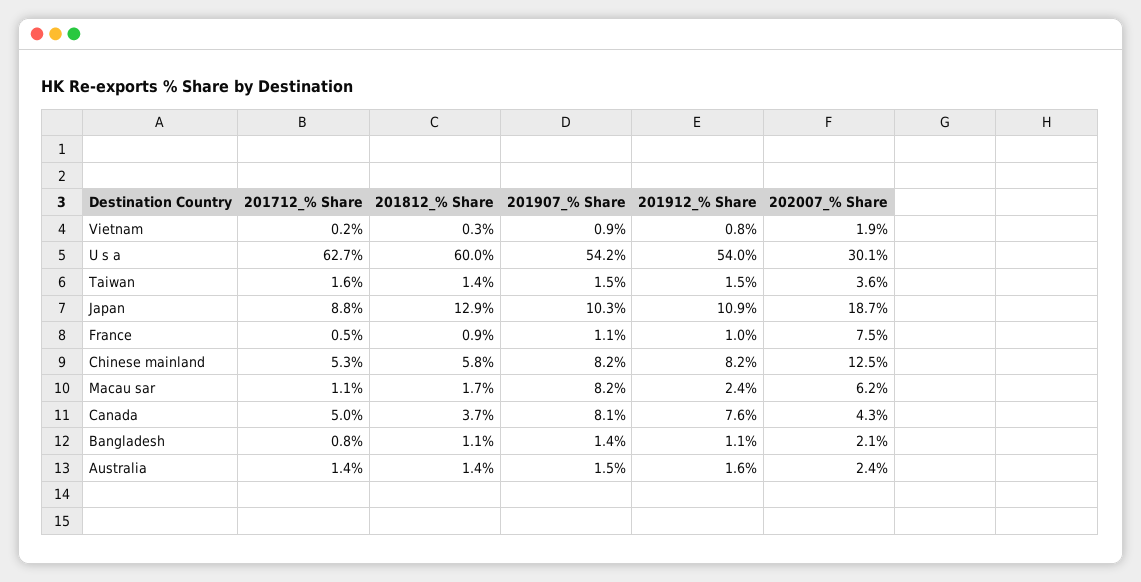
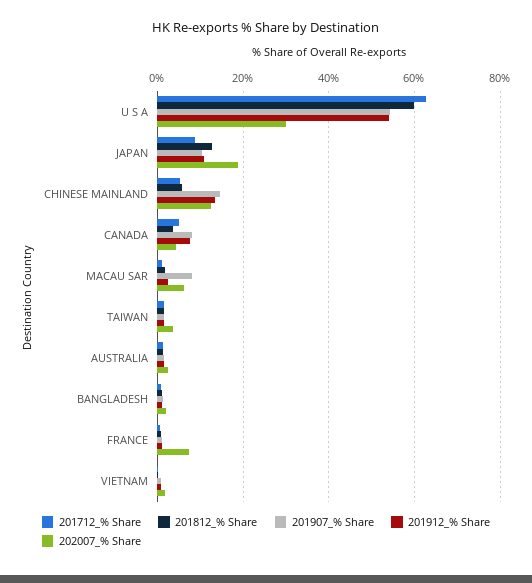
201907_% Share, Chinese mainland: 8.2 -> 14
201912_% Share, Chinese mainland: 8.2 -> 14

